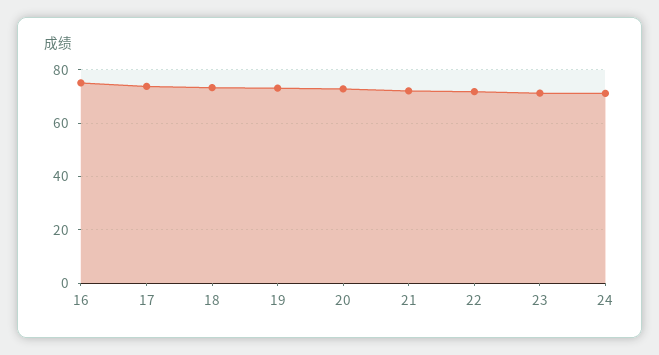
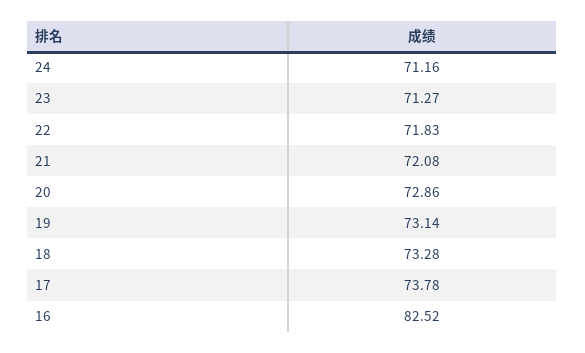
16: 75 -> 82.52

